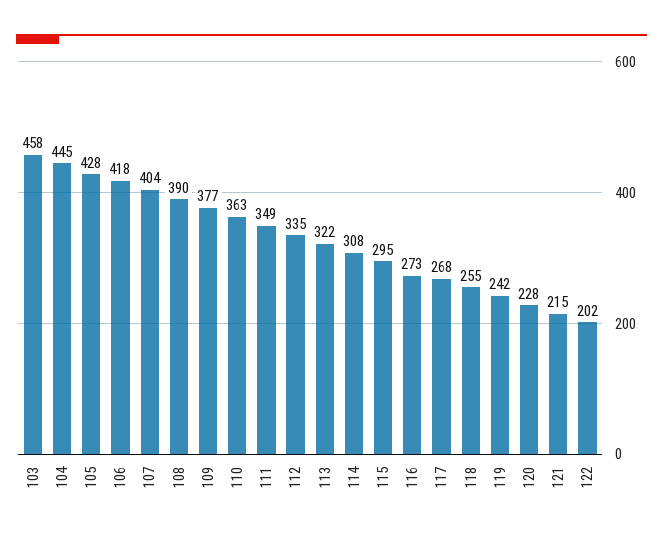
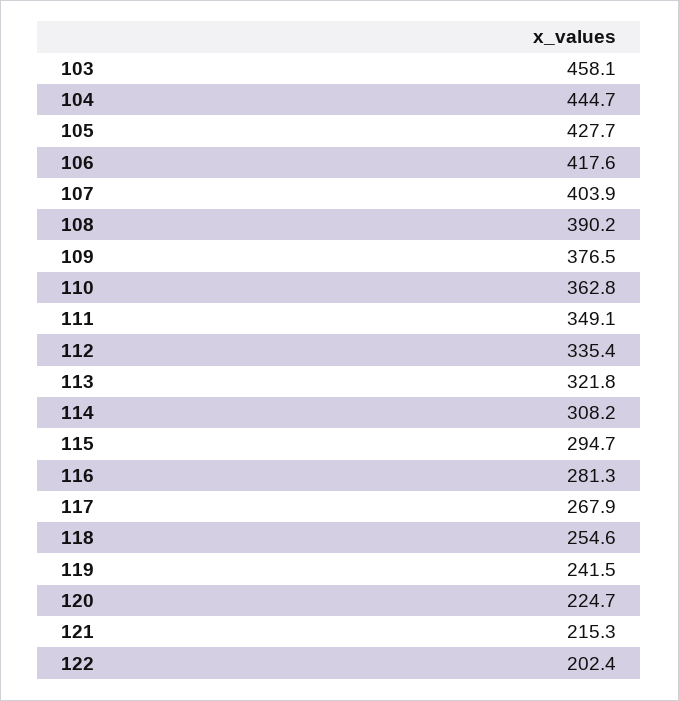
116: 273 -> 281.3
120: 228 -> 224.7

